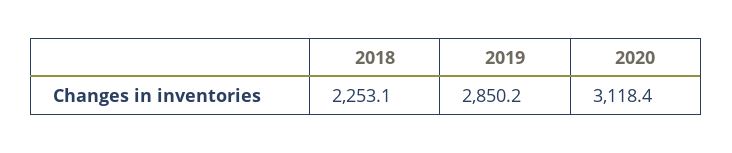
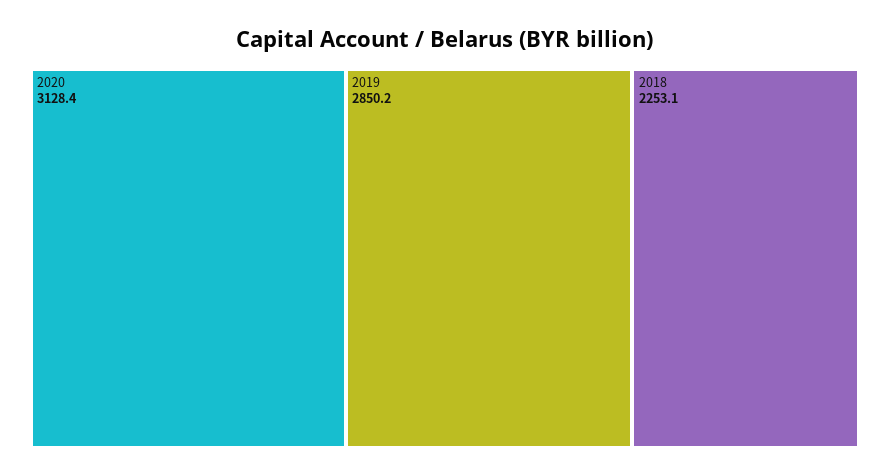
2020: 3118.4 -> 3128.4

